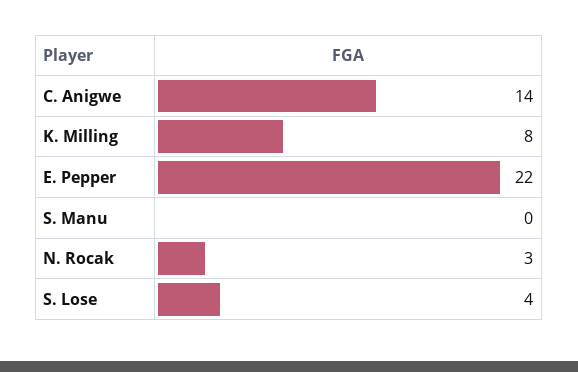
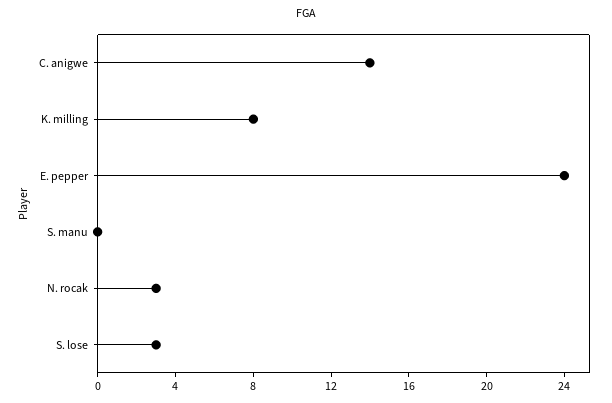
E. Pepper: 22 -> 24
S. Lose: 4 -> 3

